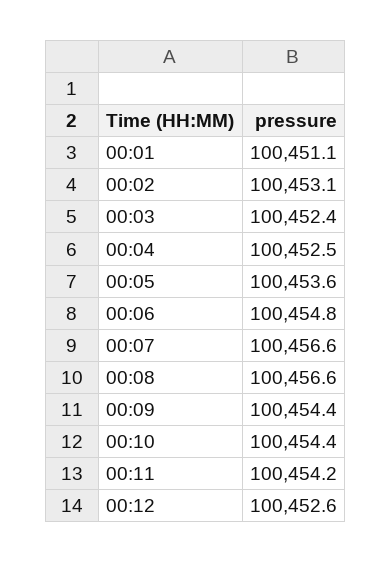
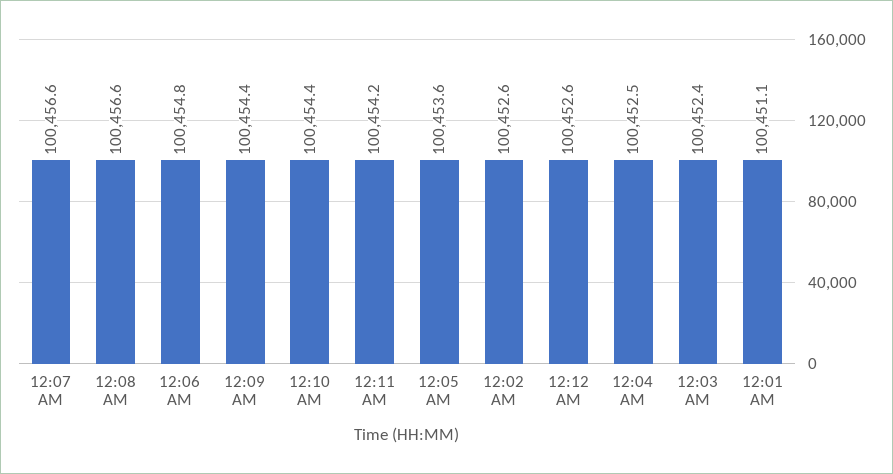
00:02: 100453.1 -> 100452.6

